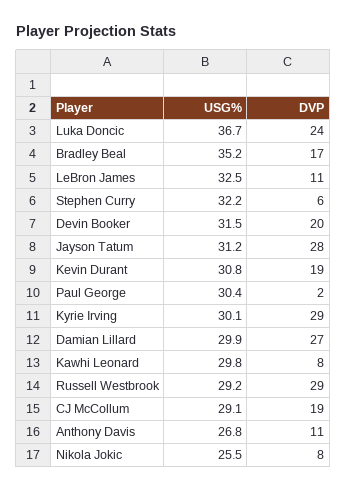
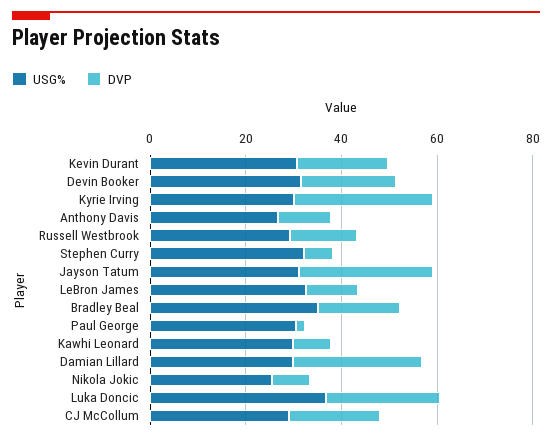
DVP, Russell Westbrook: 29 -> 15

